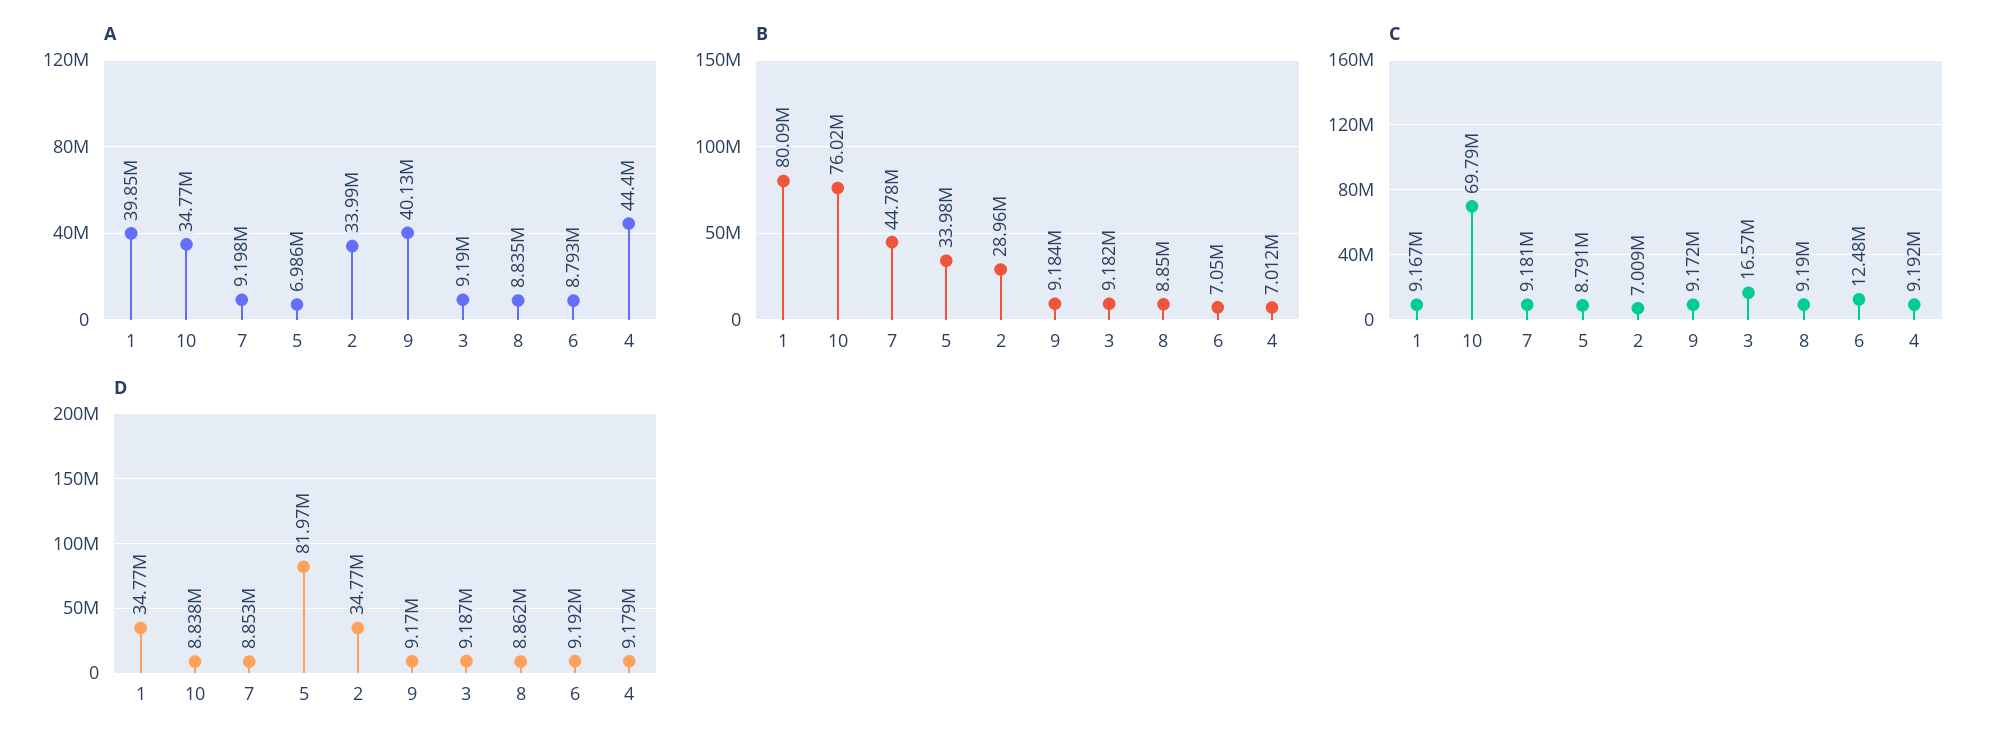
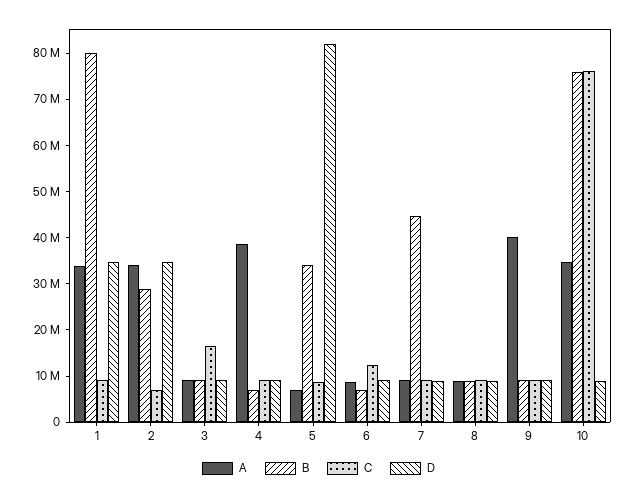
A, 1: 39850000 -> 34000000
A, 4: 44400000 -> 38000000
C, 10: 69790000 -> 76000000

